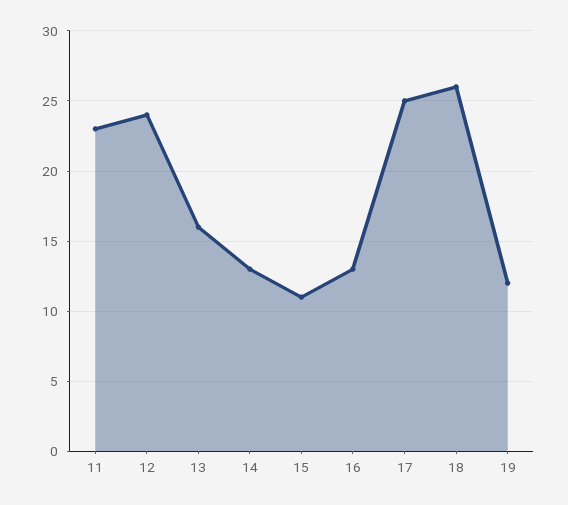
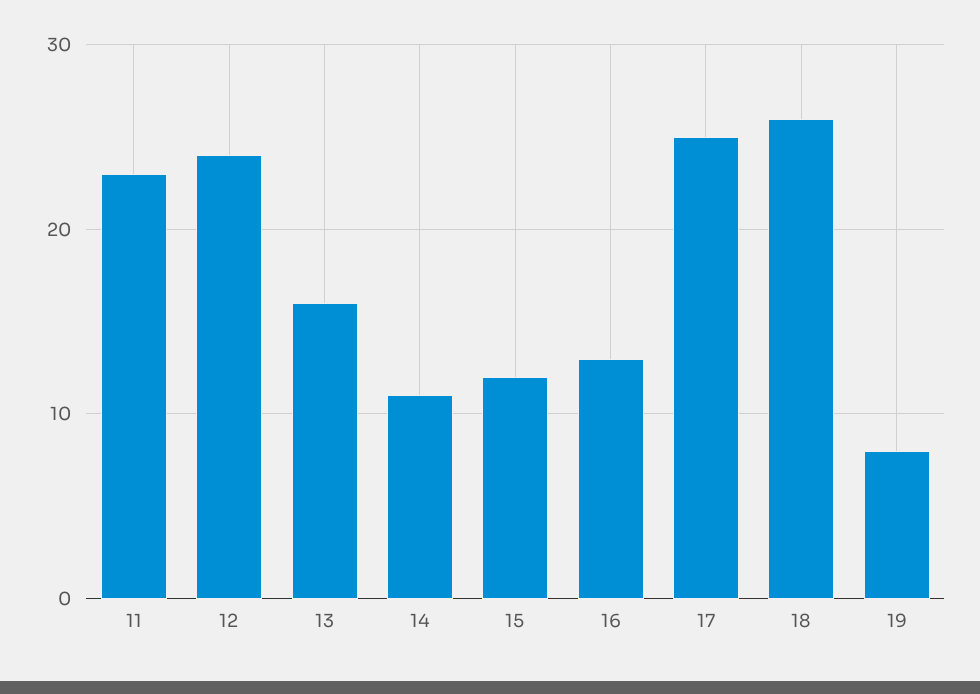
14: 13 -> 11
15: 11 -> 12
19: 12 -> 8

